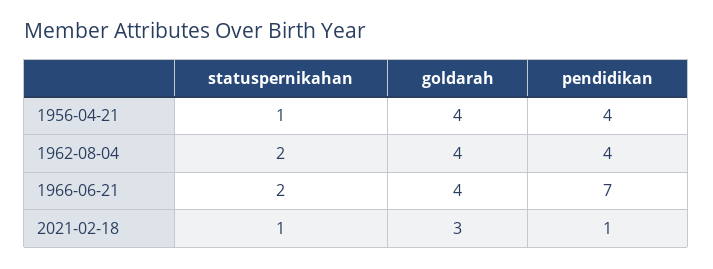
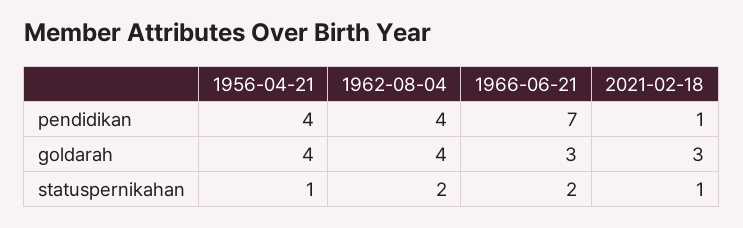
goldarah, 1966-06-21: 4 -> 3

